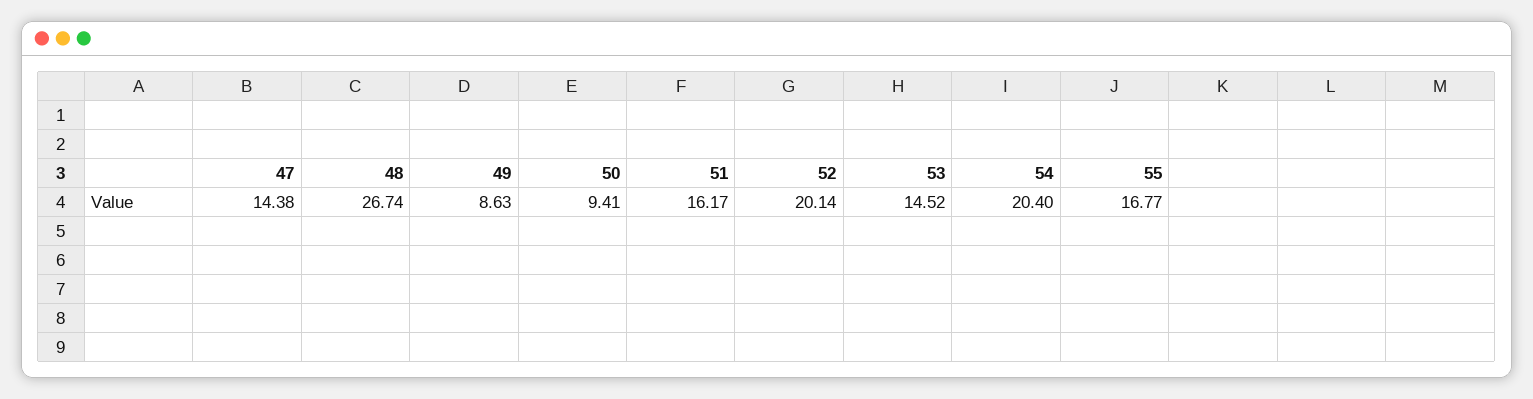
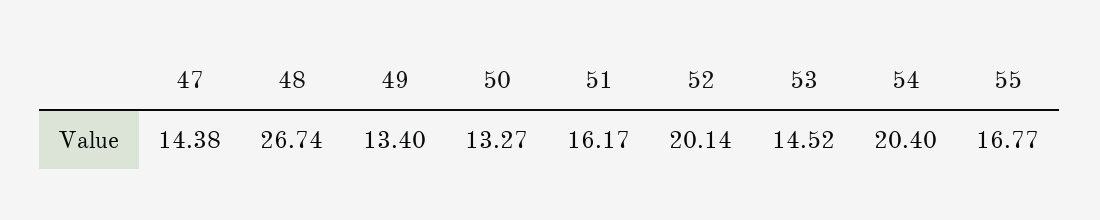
49: 8.63 -> 13.4
50: 9.41 -> 13.27

